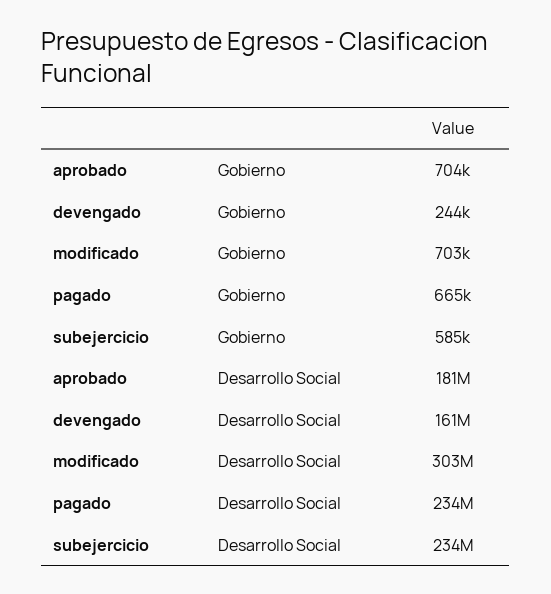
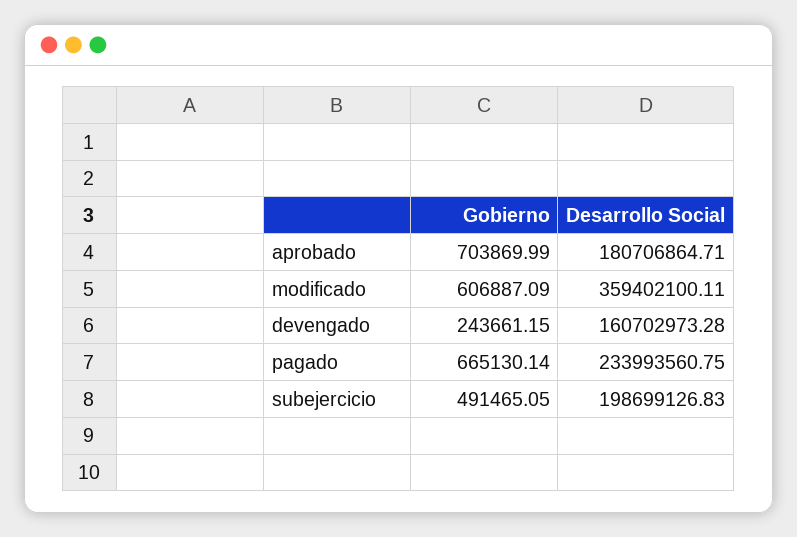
modificado, Gobierno: 703000 -> 606887.09
subejercicio, Gobierno: 585000 -> 491465.05
modificado, Desarrollo Social: 303000000 -> 359402100.11
subejercicio, Desarrollo Social: 234000000 -> 198699126.83

